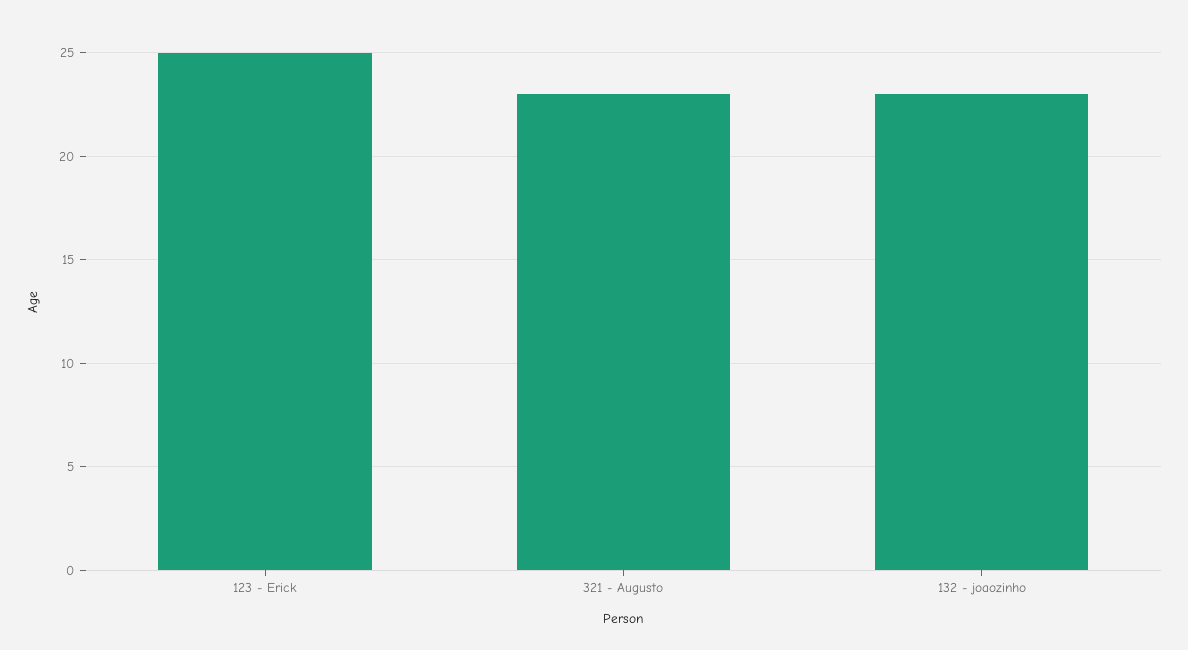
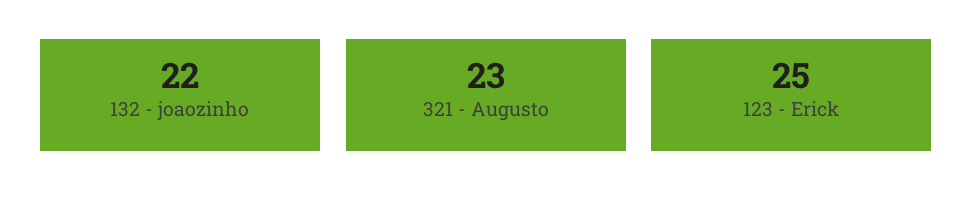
132 - joaozinho: 23 -> 22

